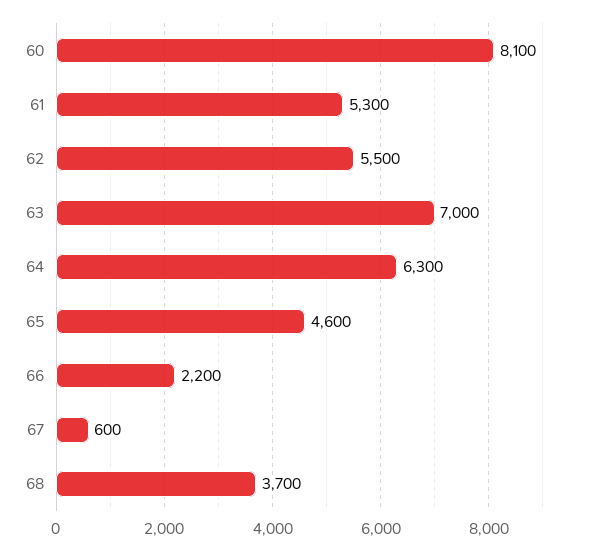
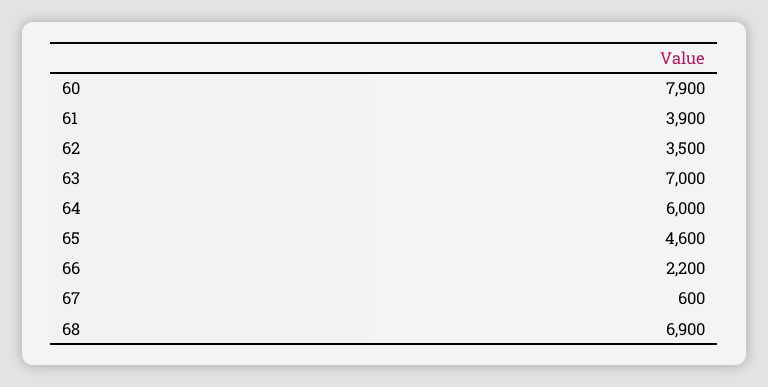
60: 8100 -> 7900
61: 5300 -> 3900
62: 5500 -> 3500
64: 6300 -> 6000
68: 3700 -> 6900

